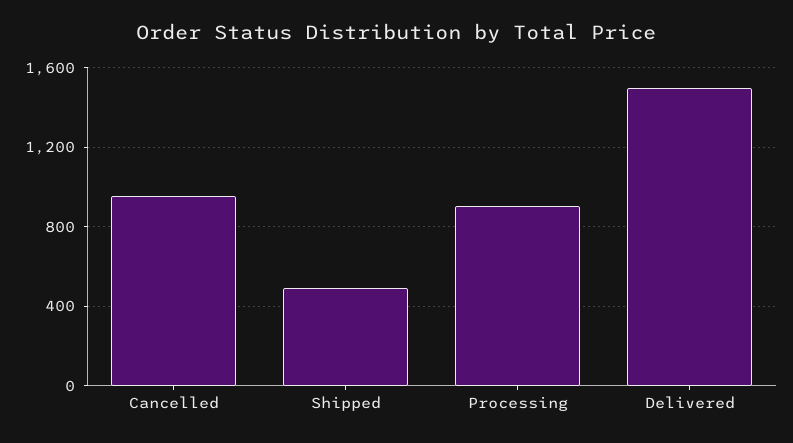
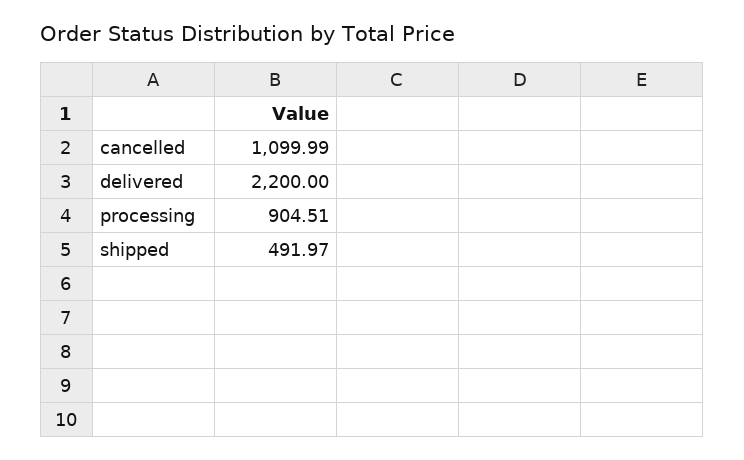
Cancelled: 950 -> 1099.99
Delivered: 1500 -> 2200

